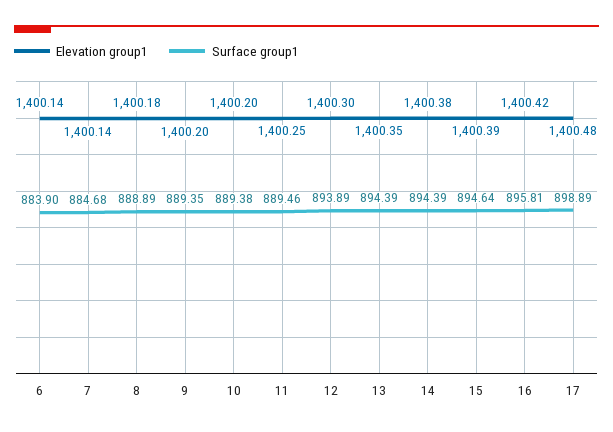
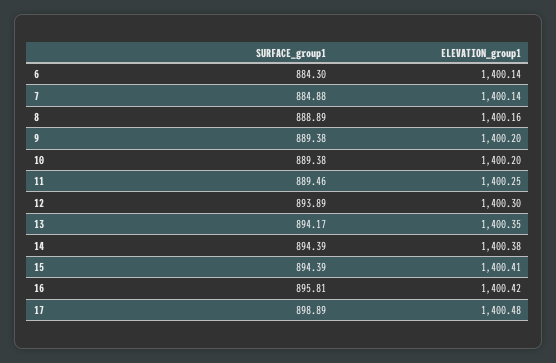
Surface group1, 6: 883.9 -> 884.3
Surface group1, 7: 884.68 -> 884.88
Elevation group1, 8: 1400.18 -> 1400.16
Surface group1, 9: 889.35 -> 889.38
Surface group1, 13: 894.39 -> 894.17
Elevation group1, 15: 1400.39 -> 1400.41
Surface group1, 15: 894.64 -> 894.39

